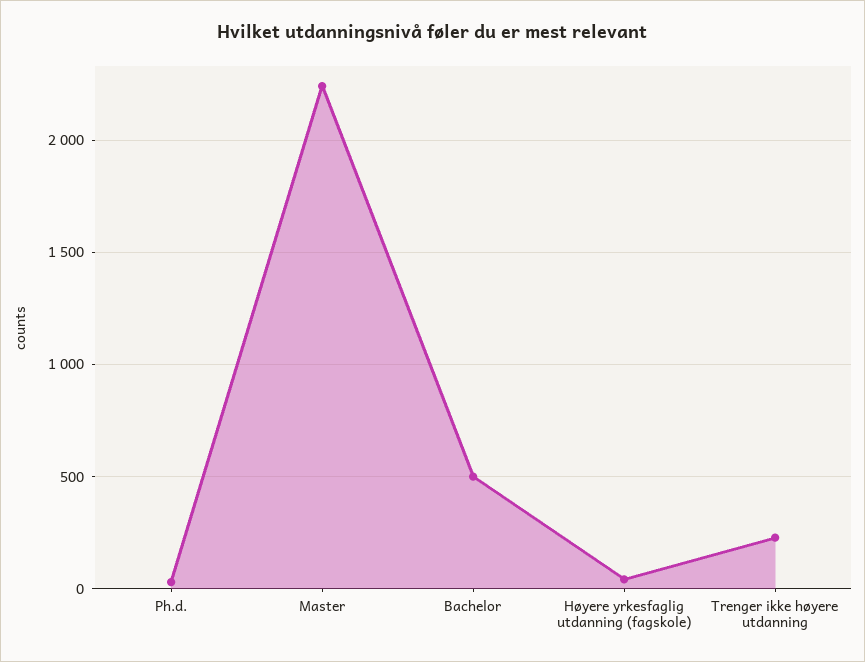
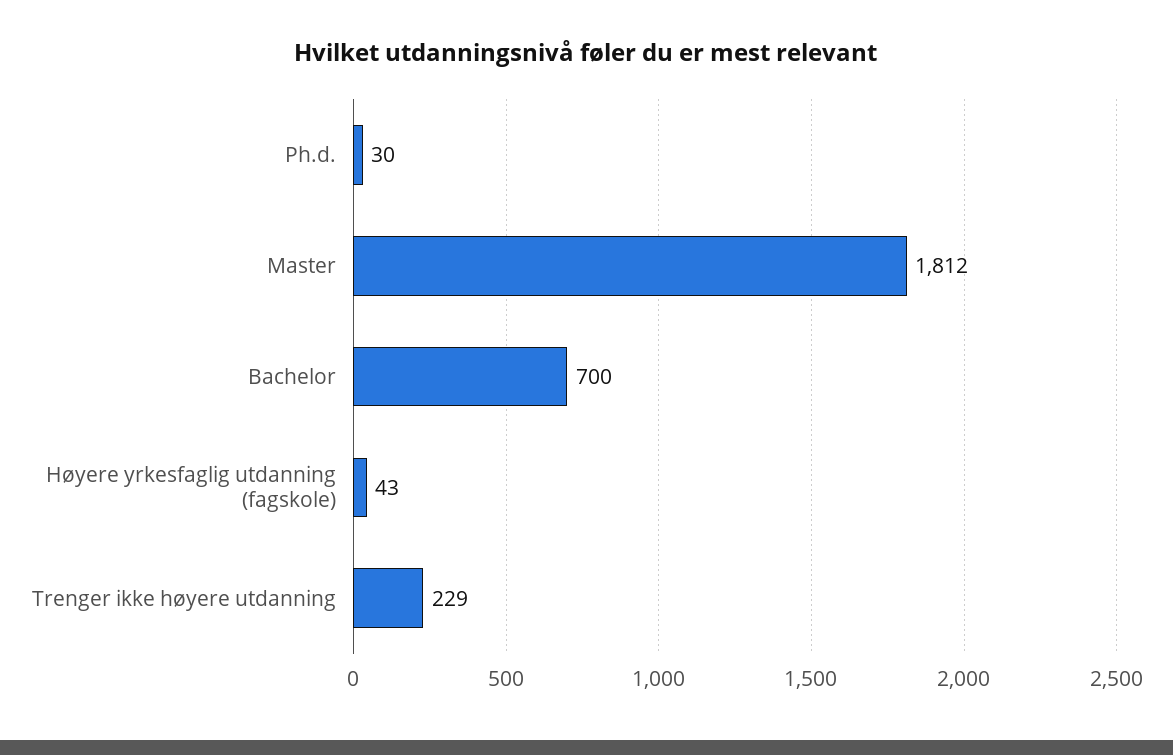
Master: 2250 -> 1812
Bachelor: 500 -> 700

